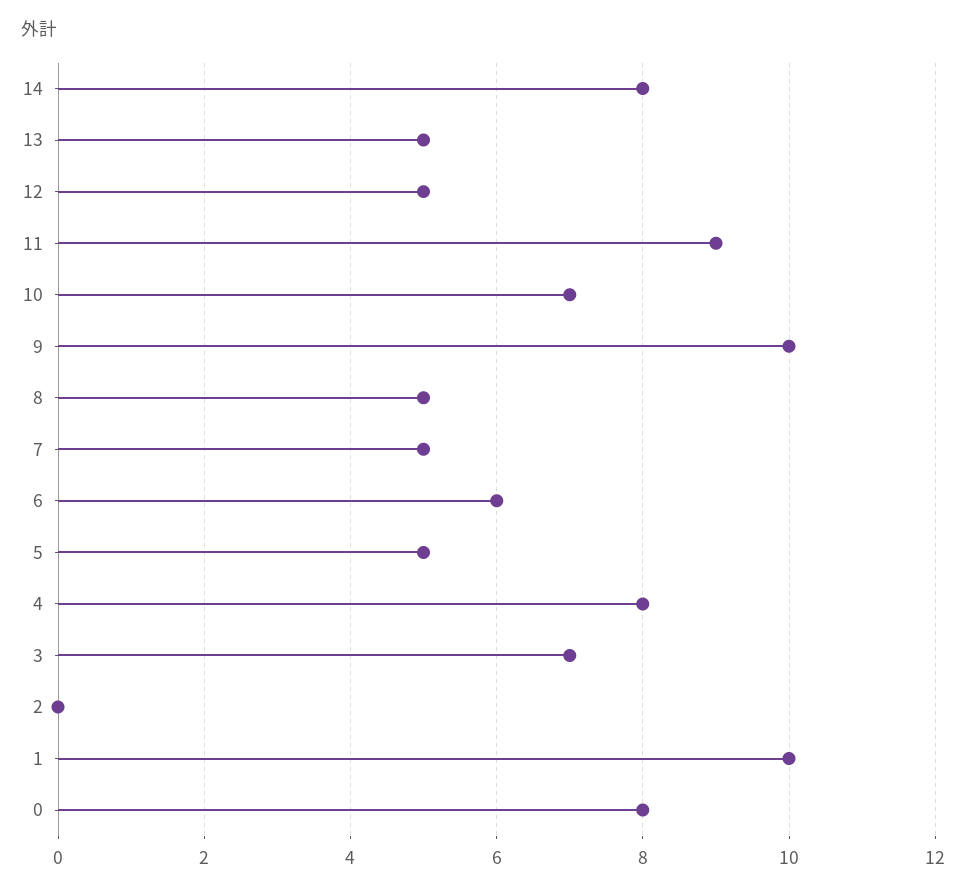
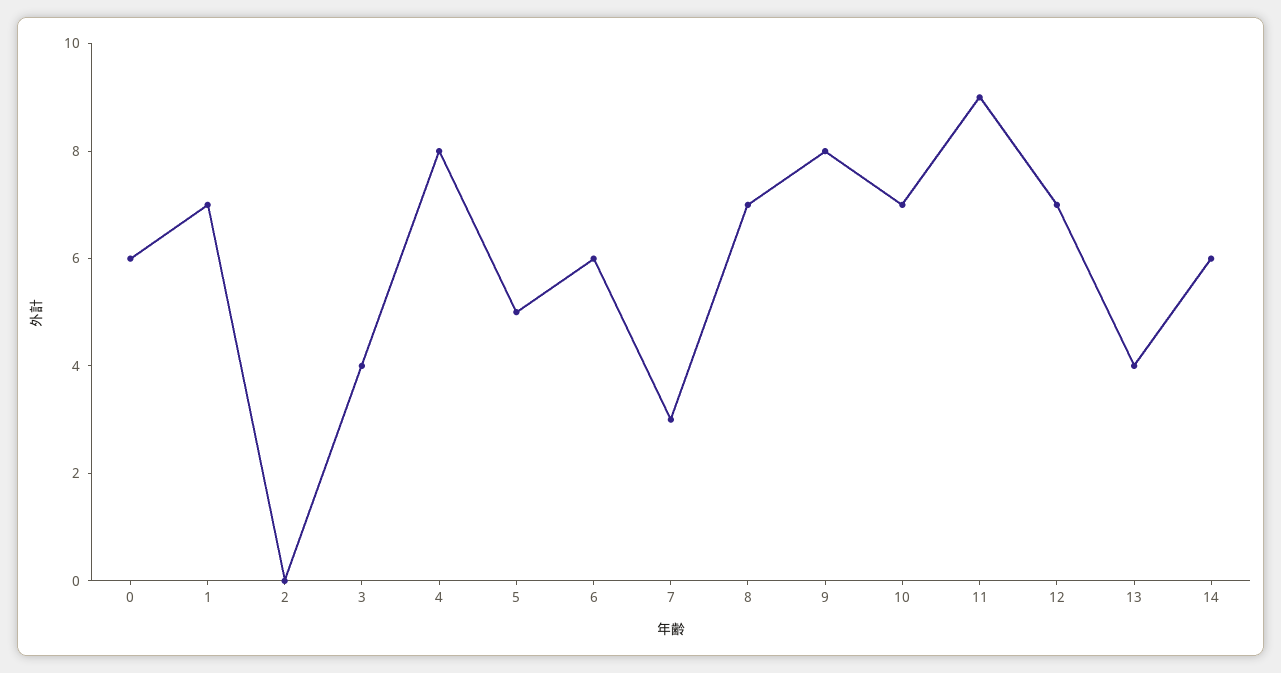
14: 8 -> 6
13: 5 -> 4
12: 5 -> 7
9: 10 -> 8
8: 5 -> 7
7: 5 -> 3
3: 7 -> 4
1: 10 -> 7
0: 8 -> 6

